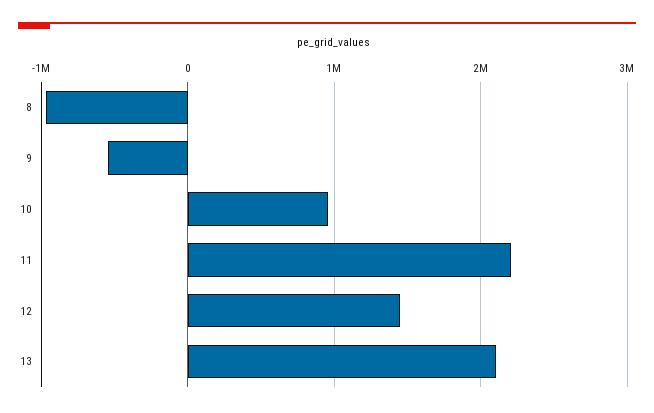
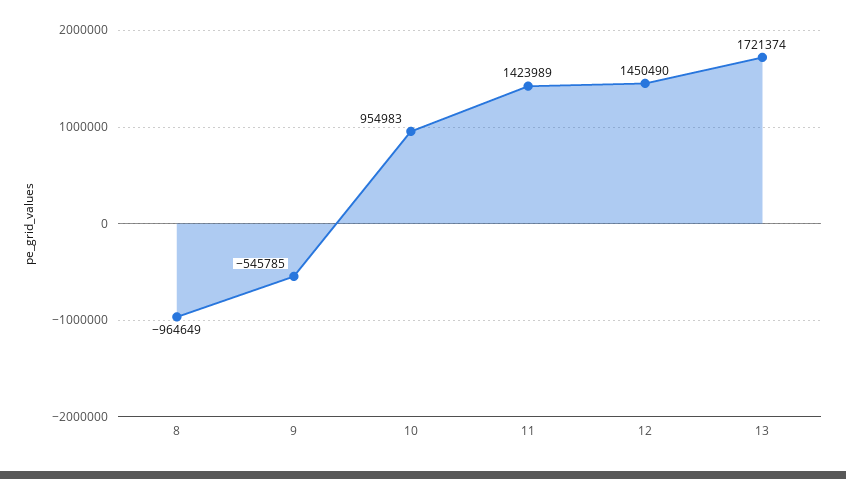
11: 2200000 -> 1423989
13: 2100000 -> 1721374

